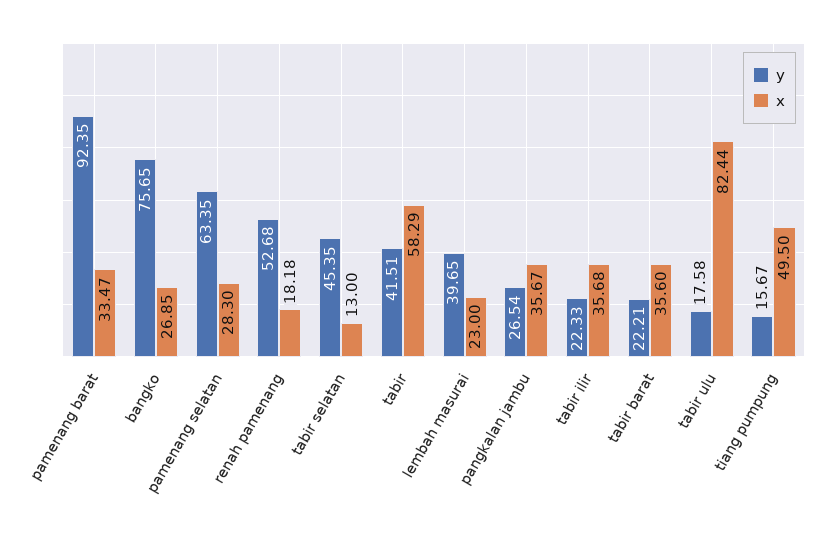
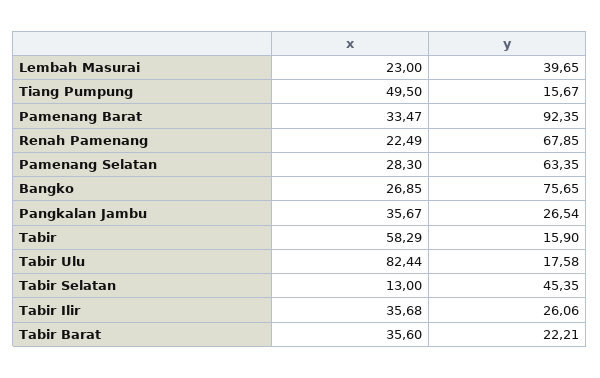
y, renah pamenang: 52.68 -> 67.85
x, renah pamenang: 18.18 -> 22.49
y, tabir: 41.51 -> 15.9
y, tabir ilir: 22.33 -> 26.06

